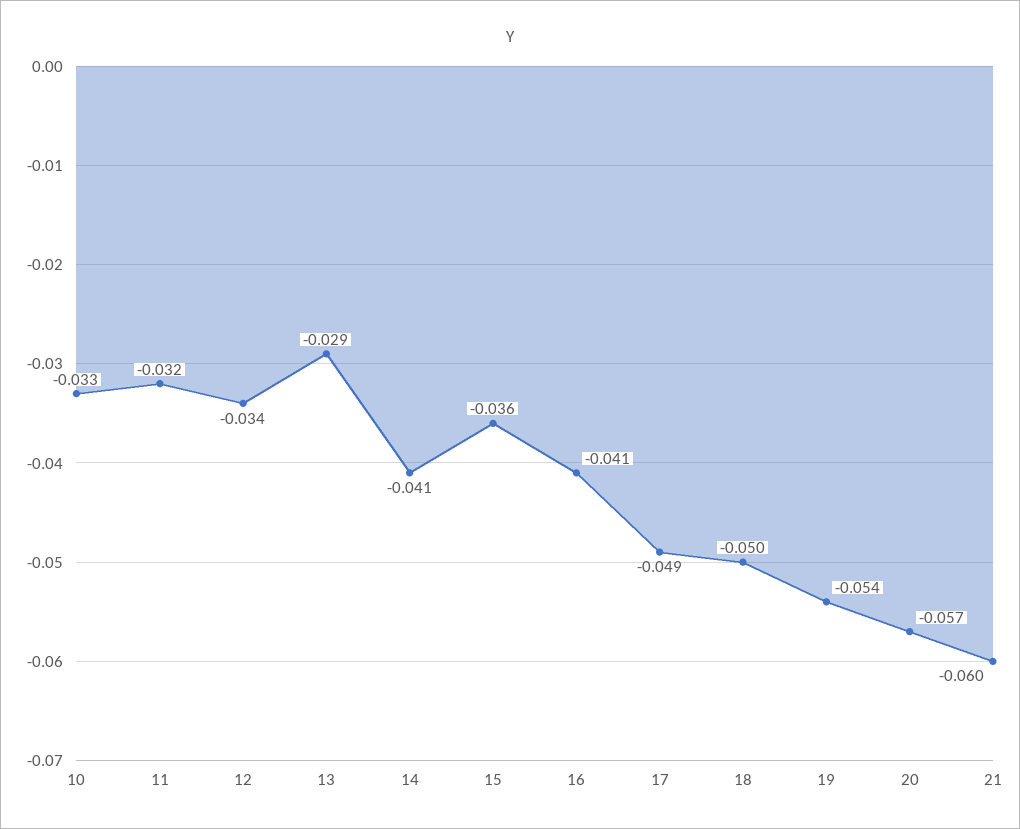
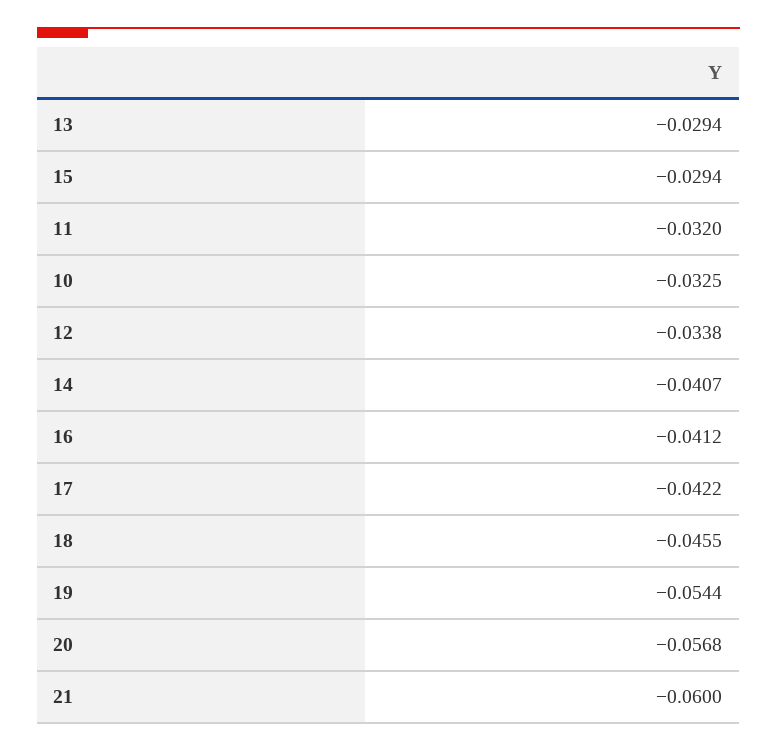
15: -0.036 -> -0.0294
17: -0.049 -> -0.0422
18: -0.05 -> -0.0455

